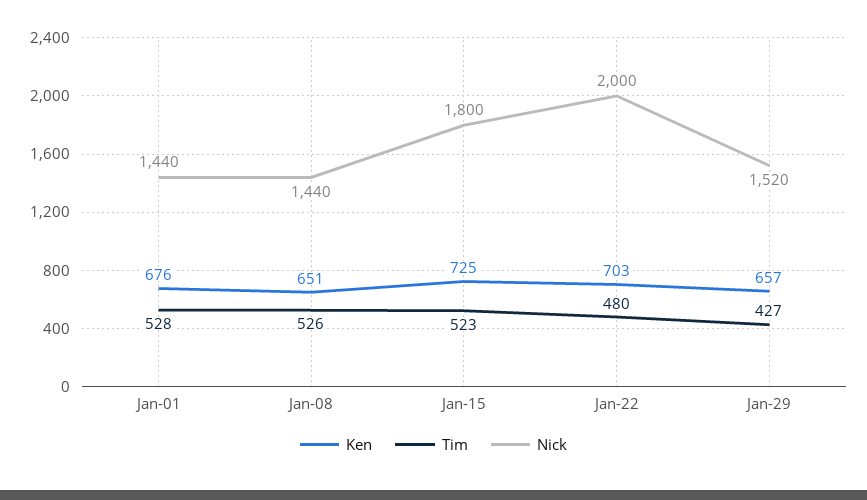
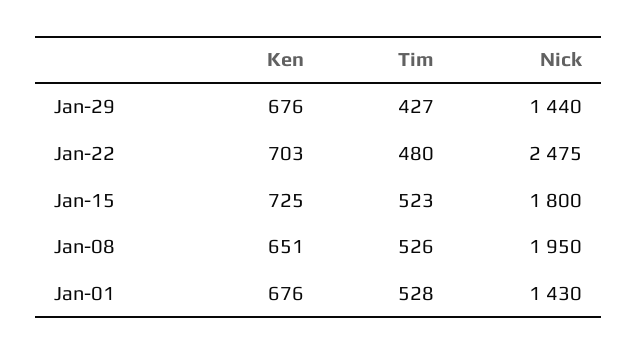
Nick, Jan-01: 1440 -> 1430
Nick, Jan-08: 1440 -> 1950
Nick, Jan-22: 2000 -> 2475
Ken, Jan-29: 657 -> 676
Nick, Jan-29: 1520 -> 1440

